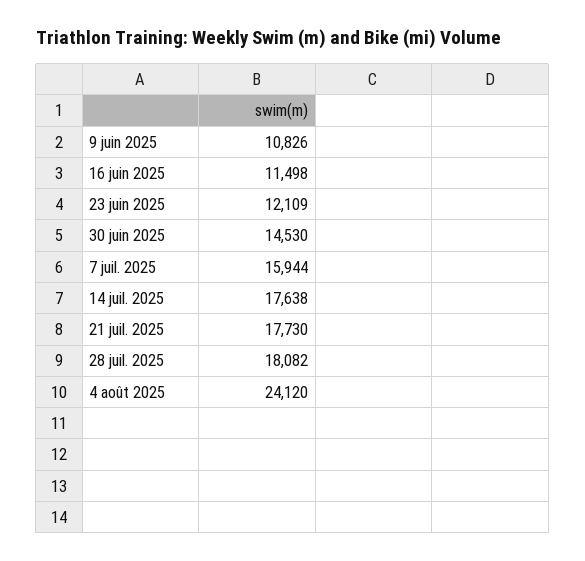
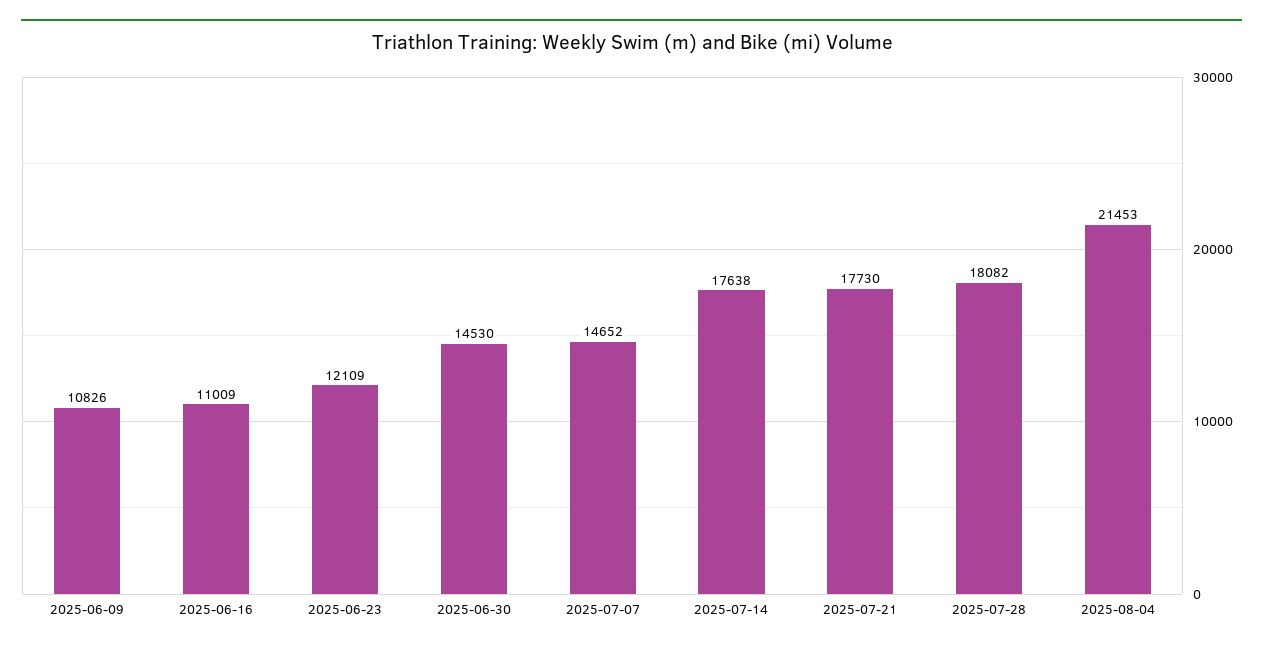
16 juin 2025: 11498 -> 11009
7 juil. 2025: 15944 -> 14652
4 août 2025: 24120 -> 21453

